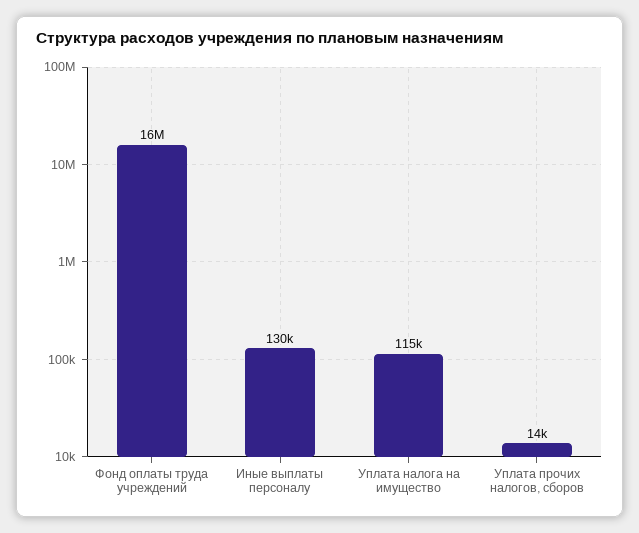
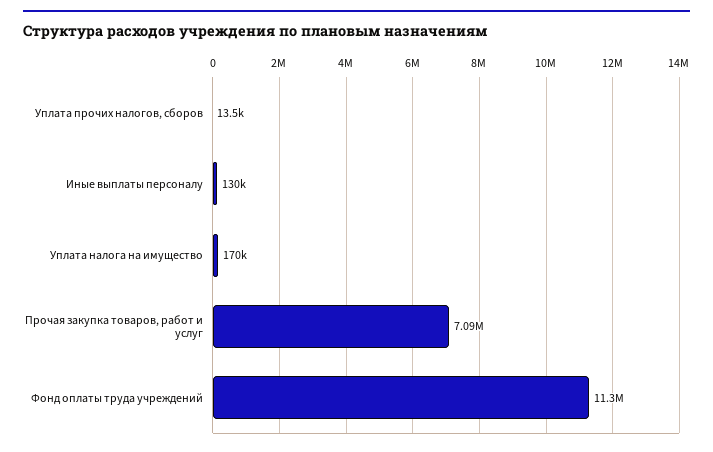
Фонд оплаты труда учреждений: 16000000 -> 11300000
Уплата налога на имущество: 115000 -> 170000
Прочая закупка товаров, работ и услуг: none -> 7090000

